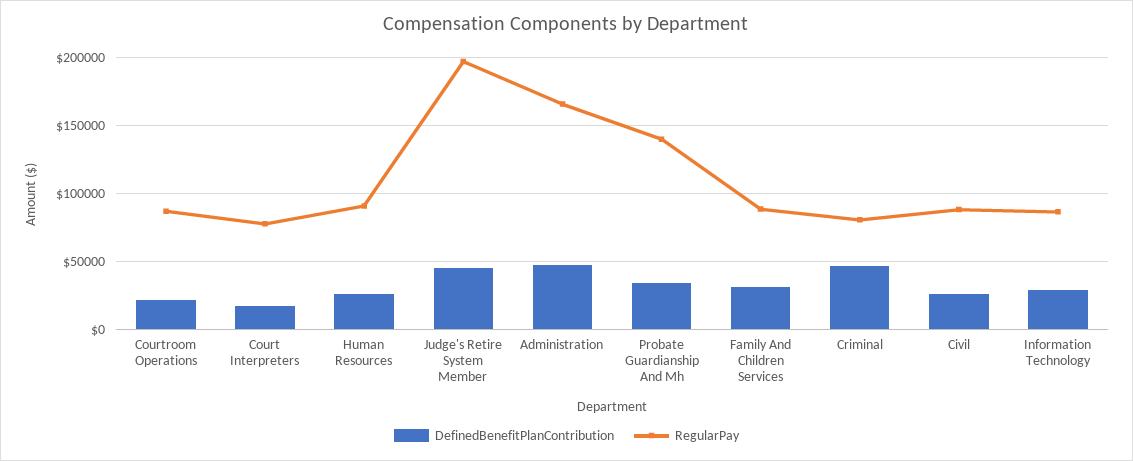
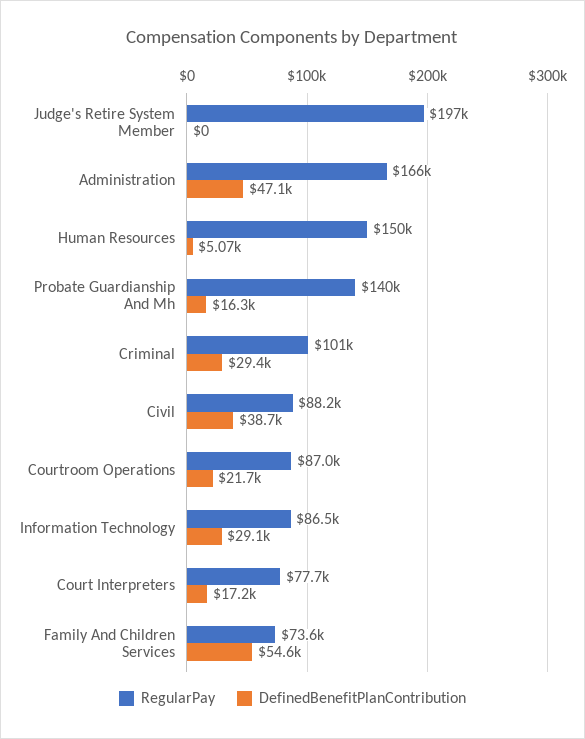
DefinedBenefitPlanContribution, Human Resources: 25000 -> 5070
RegularPay, Human Resources: 90000 -> 150000
DefinedBenefitPlanContribution, Judge's Retire System Member: 45000 -> 0
DefinedBenefitPlanContribution, Probate Guardianship And Mh: 35000 -> 16300
DefinedBenefitPlanContribution, Family And Children Services: 30000 -> 54600
RegularPay, Family And Children Services: 90000 -> 73600
DefinedBenefitPlanContribution, Criminal: 45000 -> 29400
RegularPay, Criminal: 80000 -> 101000
DefinedBenefitPlanContribution, Civil: 25000 -> 38700

